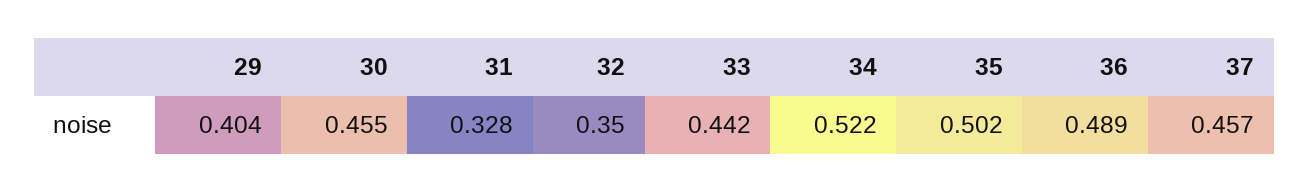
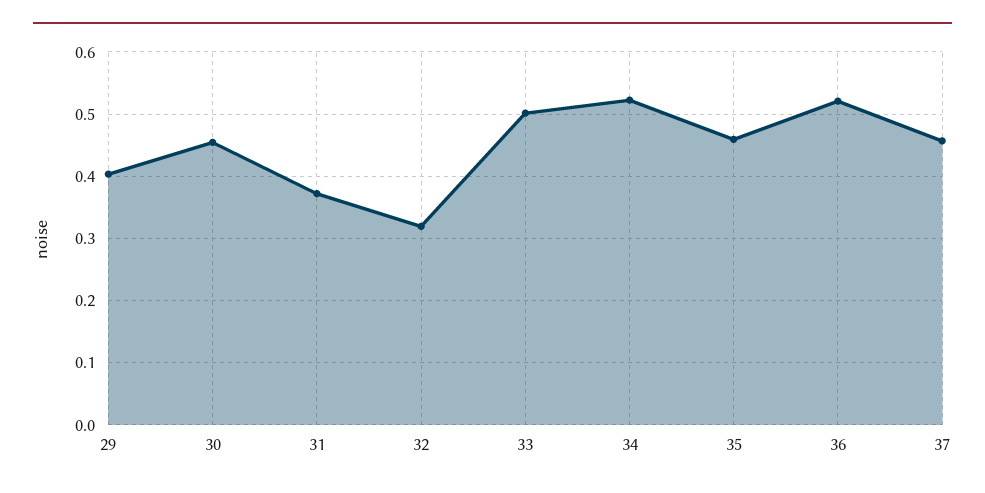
31: 0.328 -> 0.37
32: 0.35 -> 0.32
33: 0.442 -> 0.5
35: 0.502 -> 0.46
36: 0.489 -> 0.52

